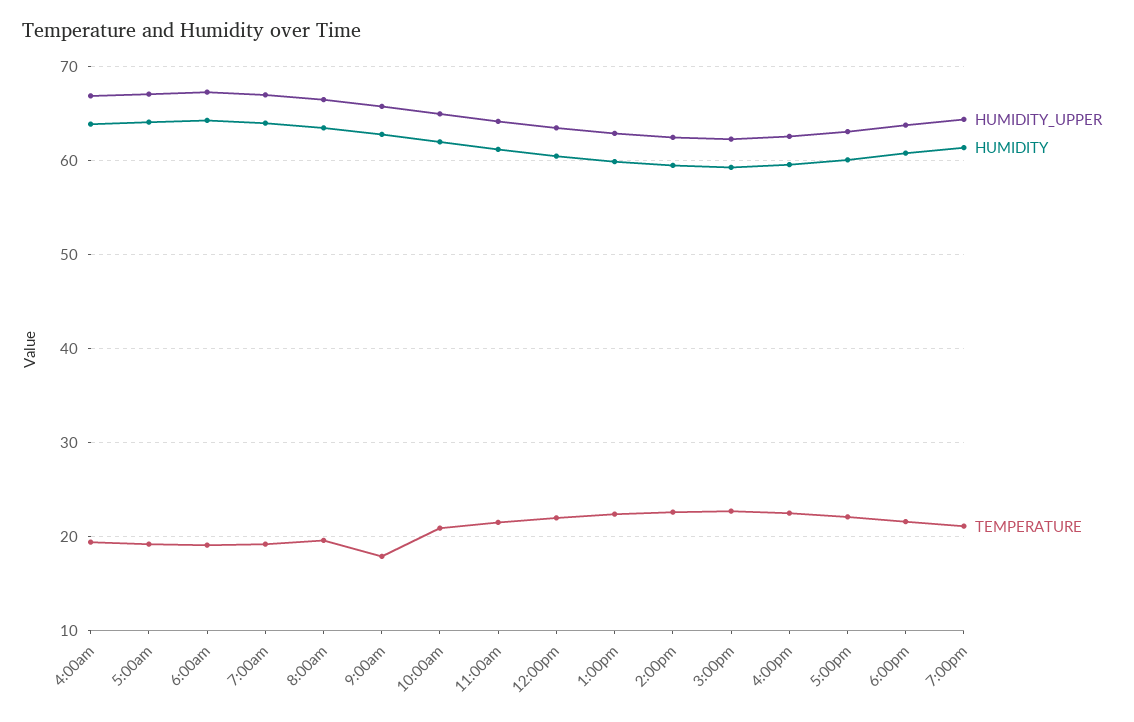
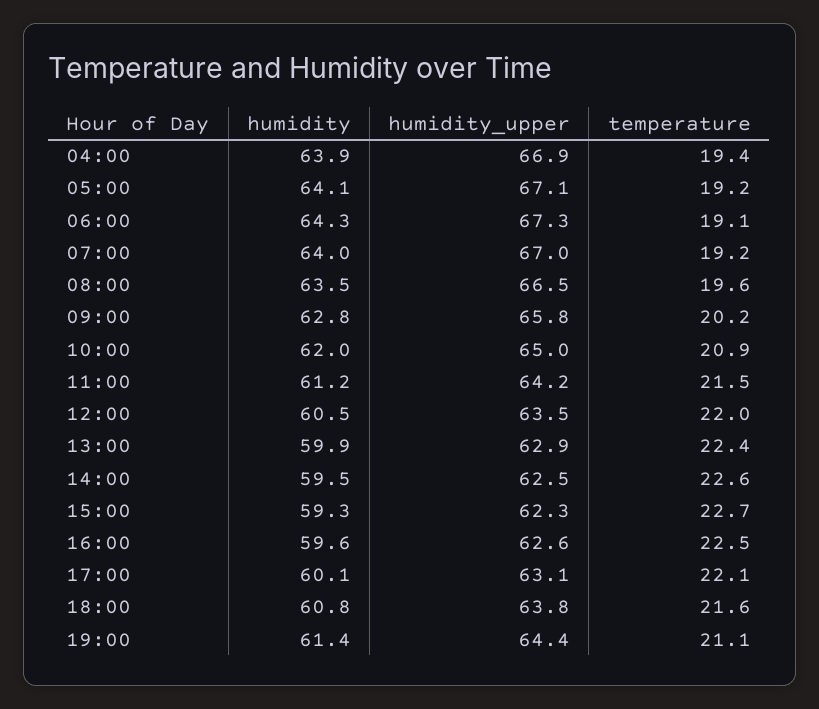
TEMPERATURE, 9:00am: 18 -> 20.2

